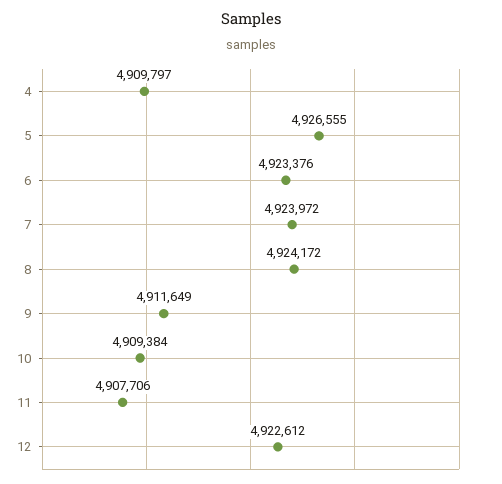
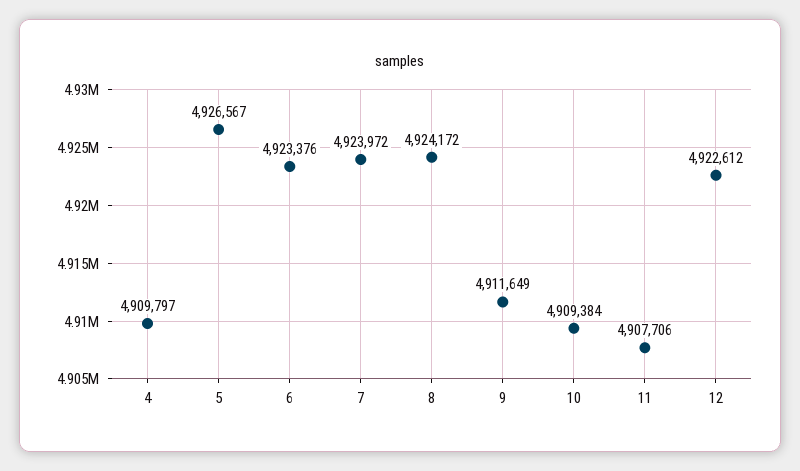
5: 4926555 -> 4926567

